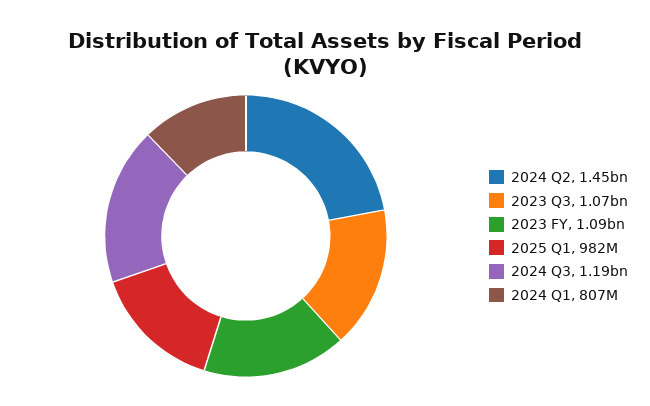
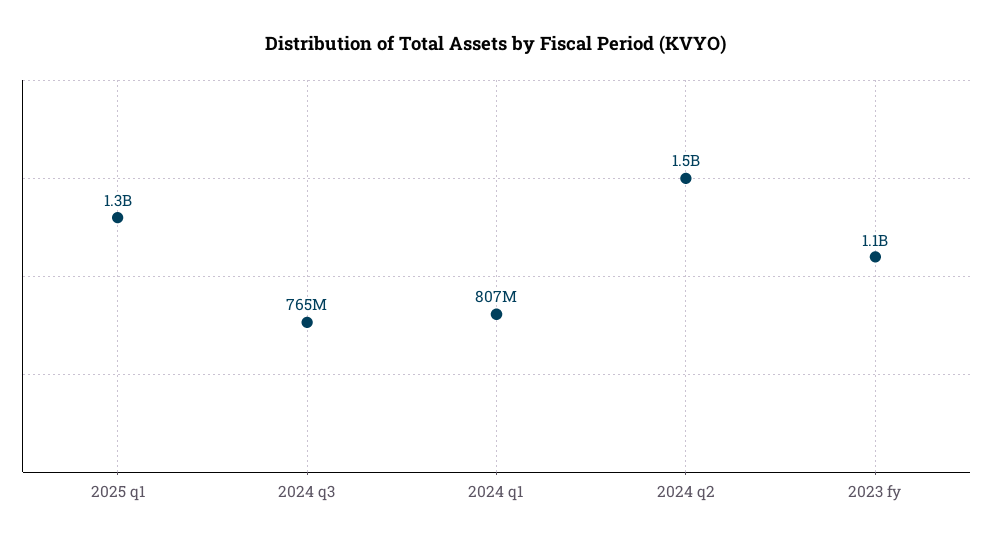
2023 Q3: 1070000000 -> none
2025 Q1: 982000000 -> 1300000000
2024 Q3: 1190000000 -> 765000000

